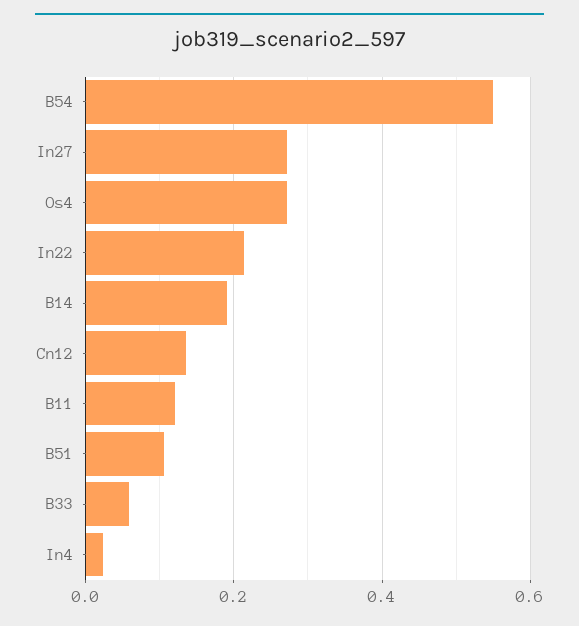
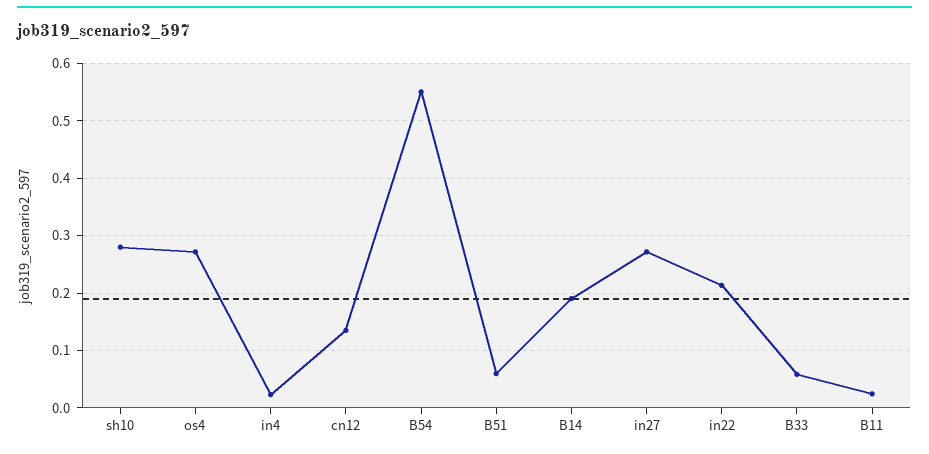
B11: 0.12 -> 0.02
B51: 0.1 -> 0.06
sh10: none -> 0.28

